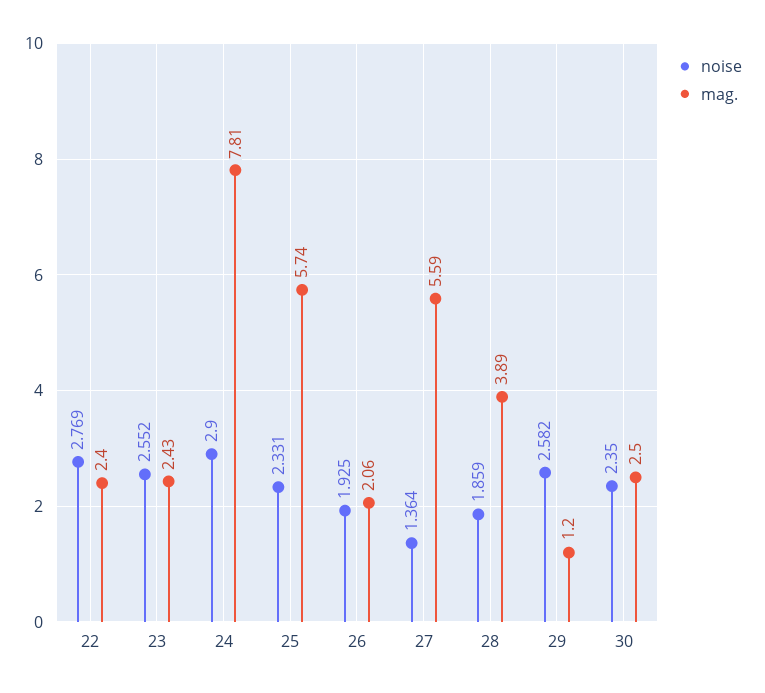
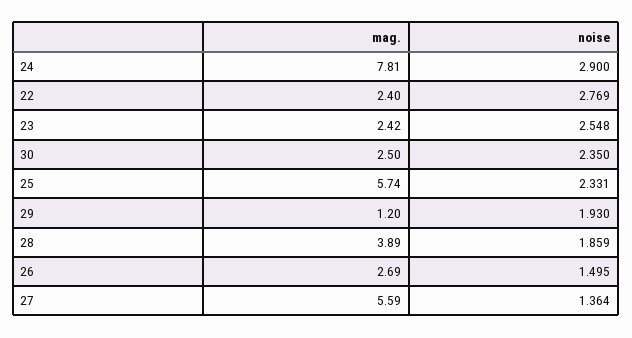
noise, 23: 2.552 -> 2.548
mag., 23: 2.43 -> 2.42
noise, 26: 1.925 -> 1.495
mag., 26: 2.06 -> 2.69
noise, 29: 2.582 -> 1.93

